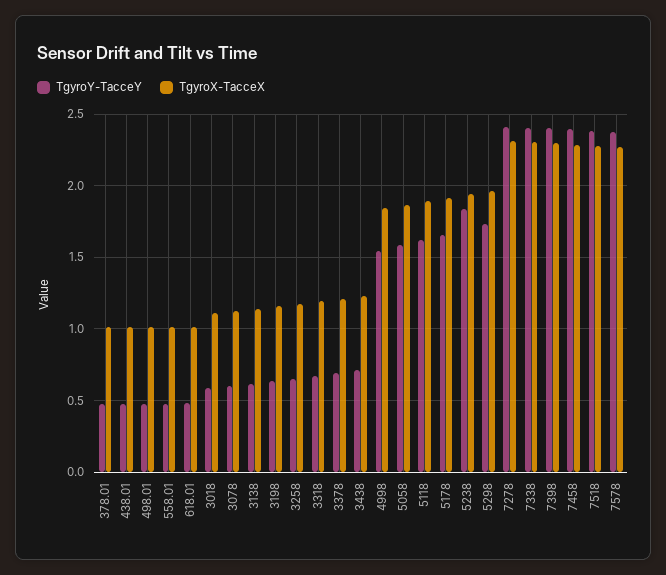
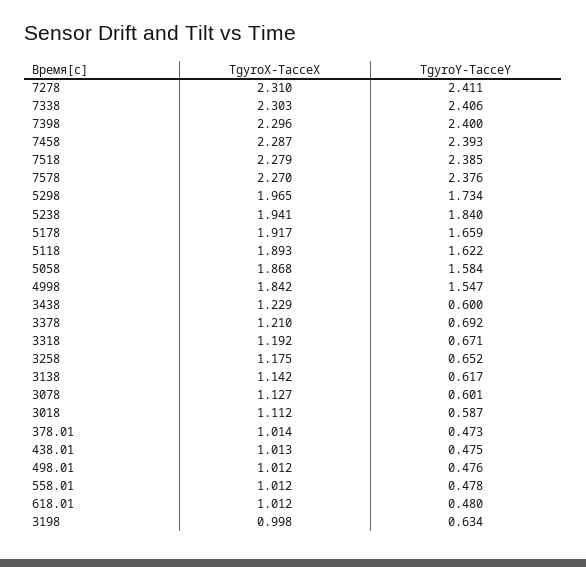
TgyroX-TacceX, 3198: 1.15 -> 0.998
TgyroY-TacceY, 3438: 0.7 -> 0.6

